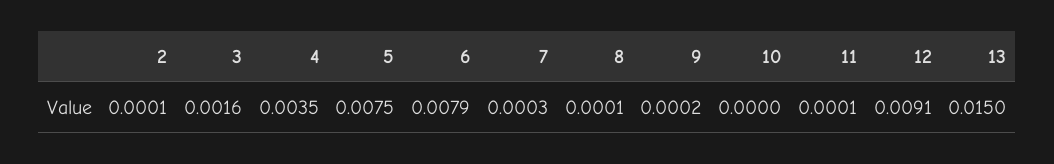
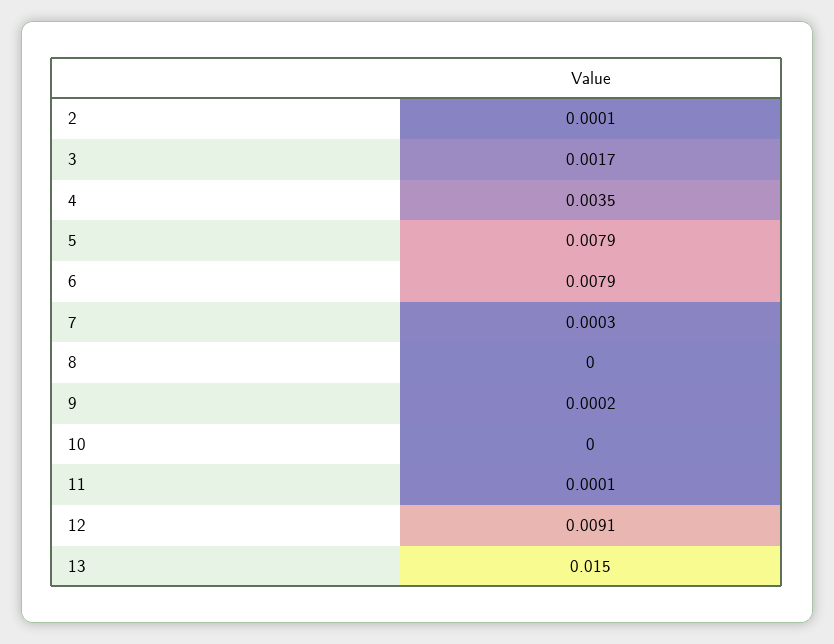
3: 0.0016 -> 0.0017
5: 0.0075 -> 0.0079
8: 0.0001 -> 0

